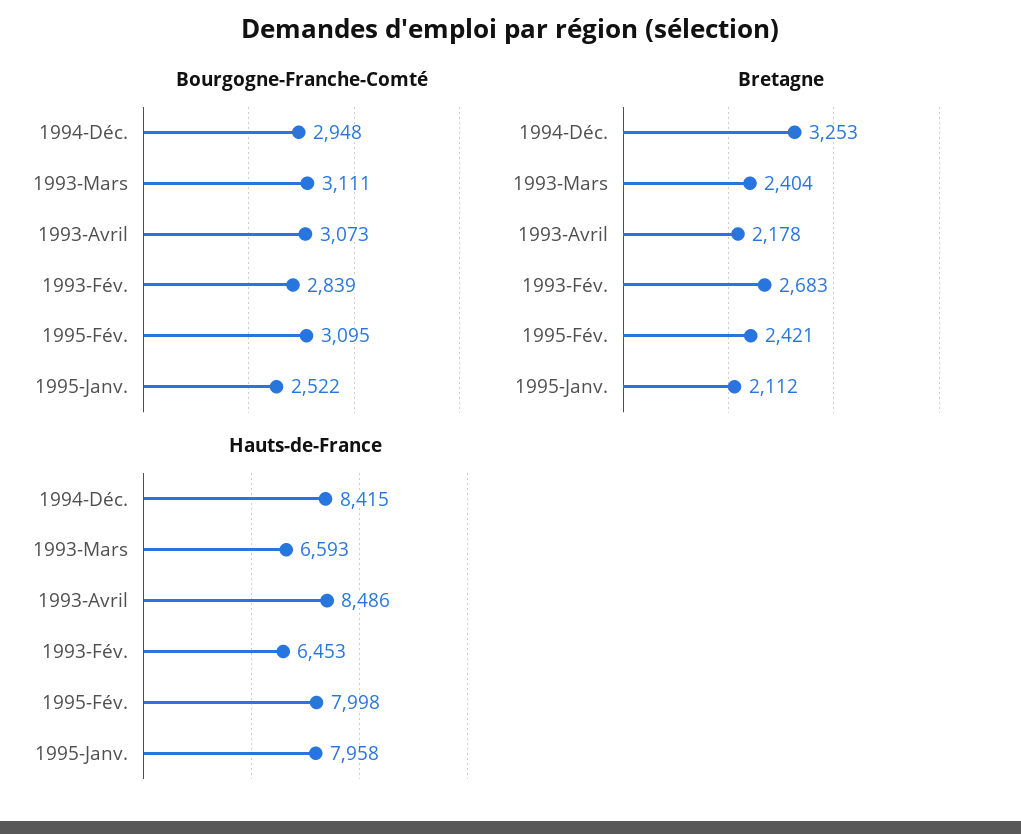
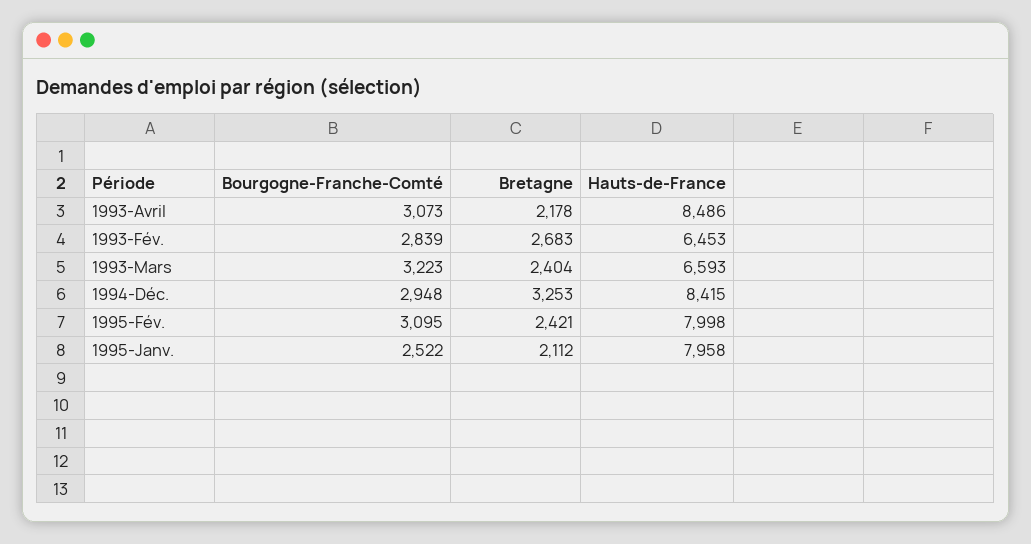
Bourgogne-Franche-Comté, 1993-Mars: 3111 -> 3223

